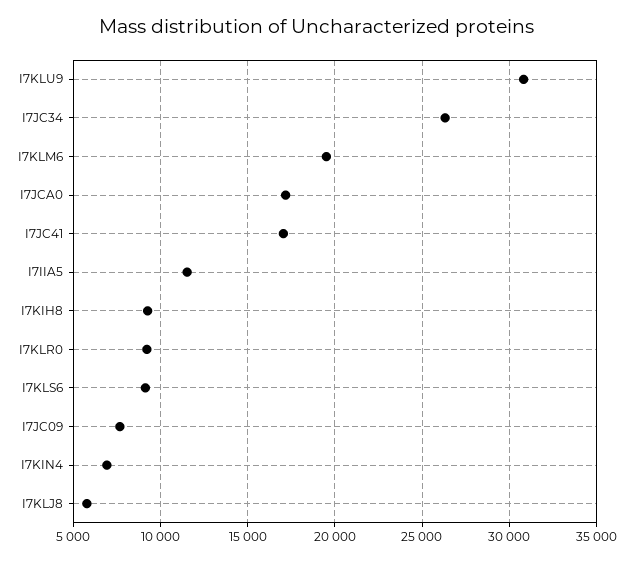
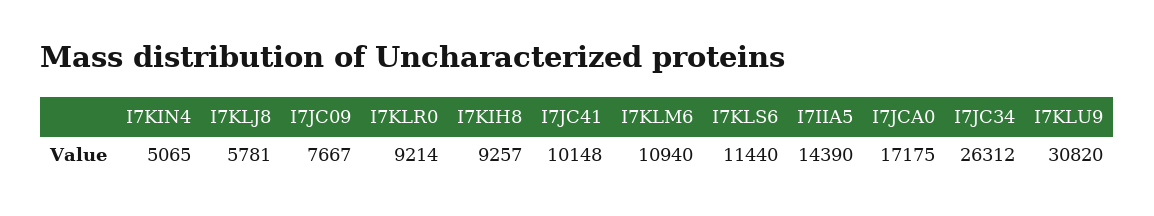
I7KLM6: 19500 -> 10940
I7JC41: 17000 -> 10148
I7IIA5: 11500 -> 14390
I7KLS6: 9000 -> 11440
I7KIN4: 7000 -> 5065

